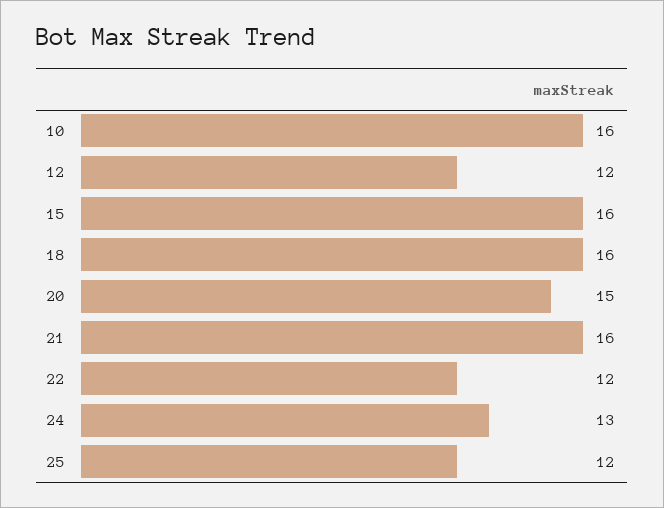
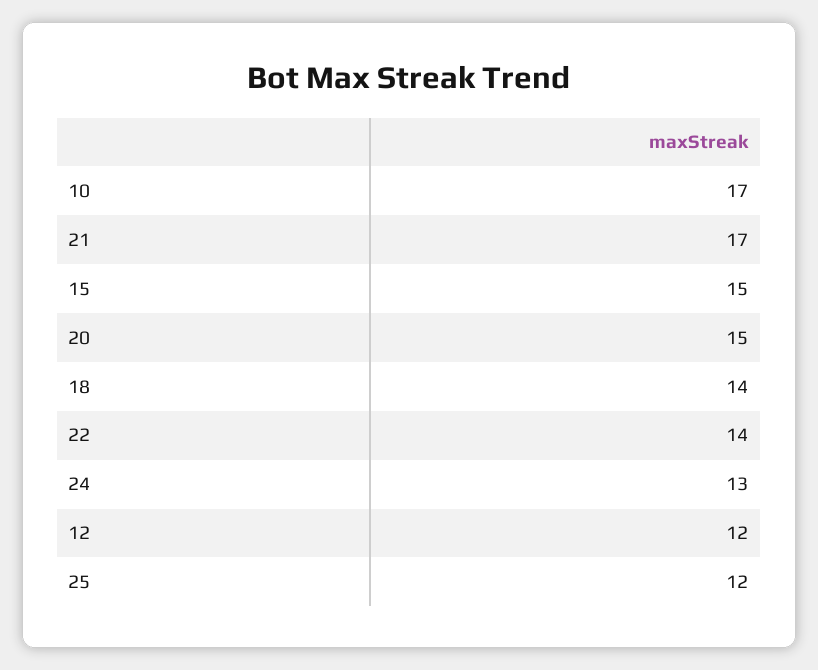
10: 16 -> 17
15: 16 -> 15
18: 16 -> 14
21: 16 -> 17
22: 12 -> 14

